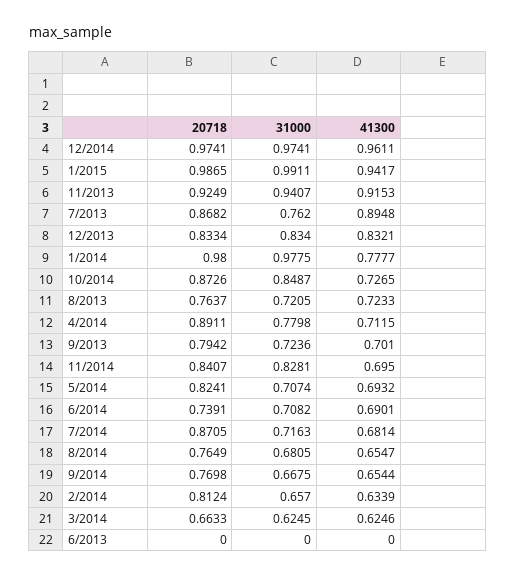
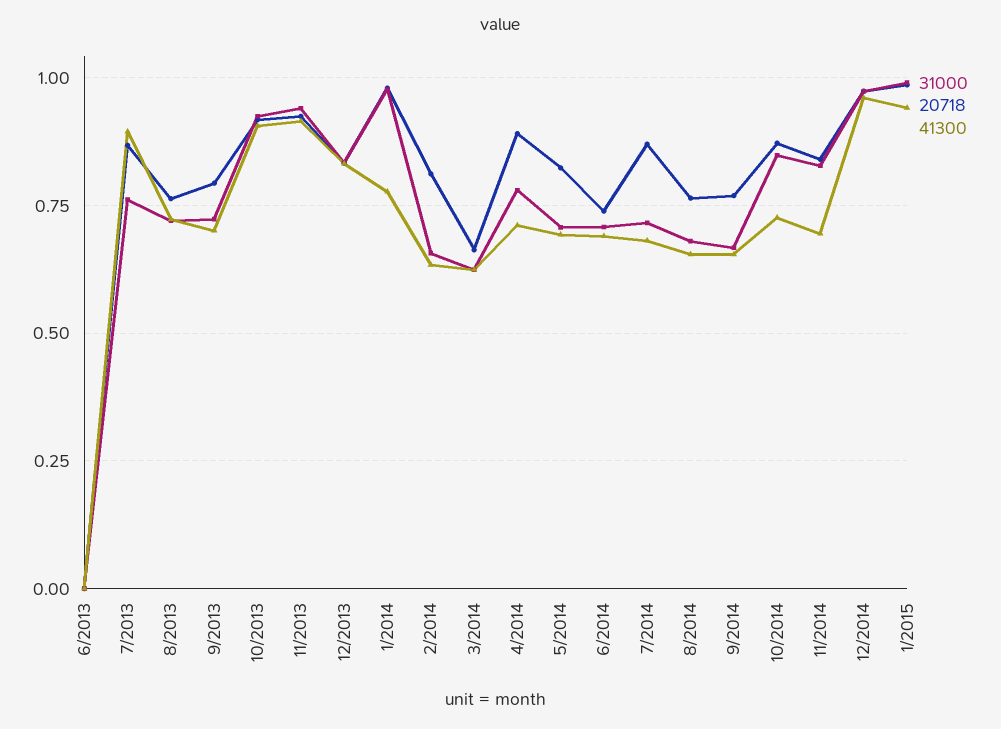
31000, 10/2013: none -> 0.925
20718, 10/2013: none -> 0.925
41300, 10/2013: none -> 0.9

